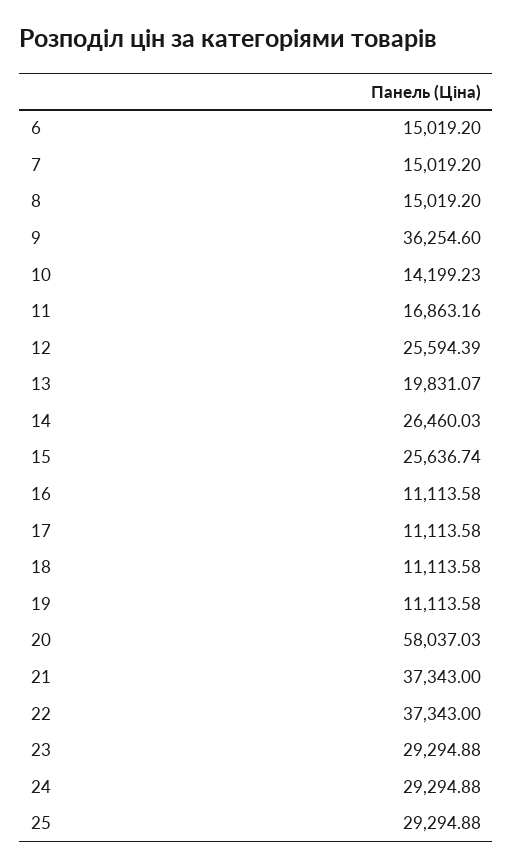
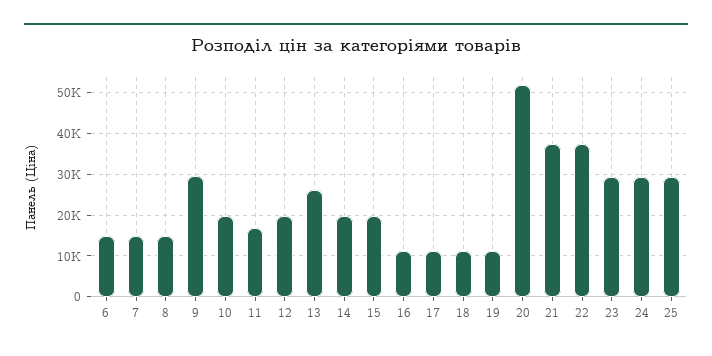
9: 36254.6 -> 30000
10: 14199.23 -> 20000
12: 25594.39 -> 20000
13: 19831.07 -> 26000
14: 26460.03 -> 20000
15: 25636.74 -> 20000
20: 58037.03 -> 52000

